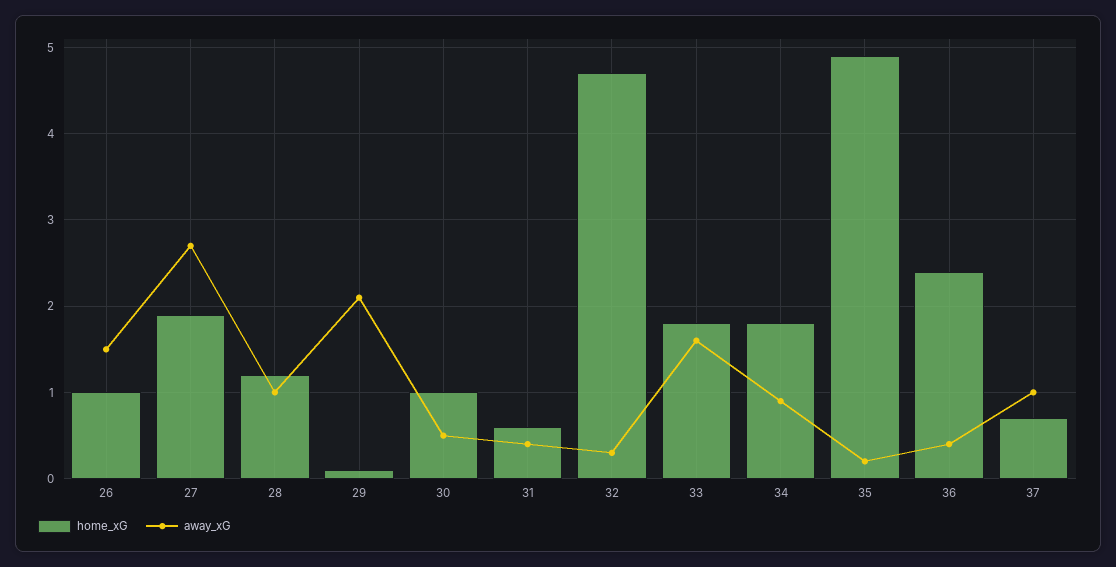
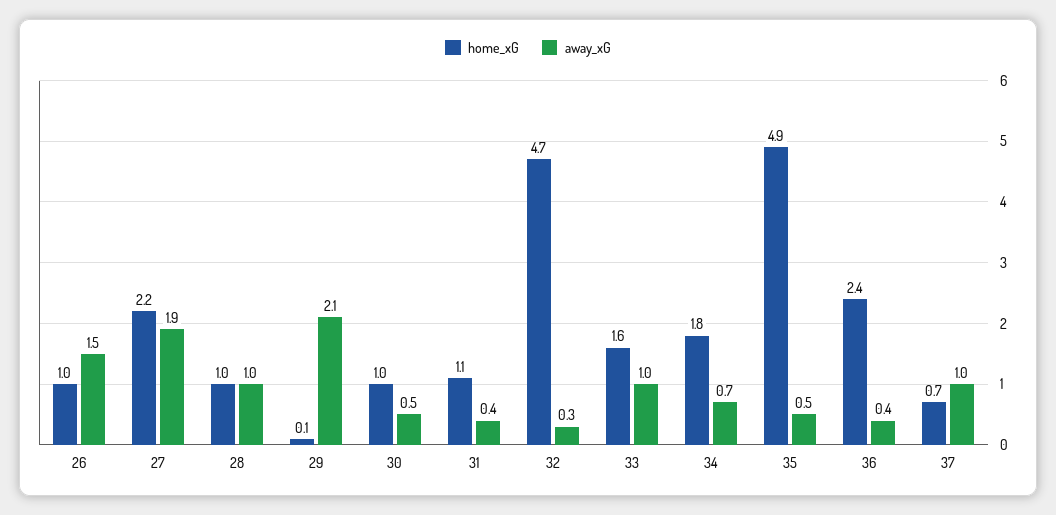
home_xG, 27: 1.9 -> 2.2
away_xG, 27: 2.7 -> 1.9
home_xG, 28: 1.2 -> 1
home_xG, 31: 0.6 -> 1.1
home_xG, 33: 1.8 -> 1.6
away_xG, 33: 1.6 -> 1
away_xG, 34: 0.9 -> 0.7
away_xG, 35: 0.2 -> 0.5

